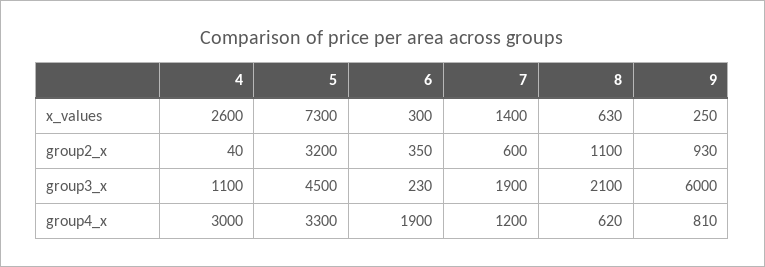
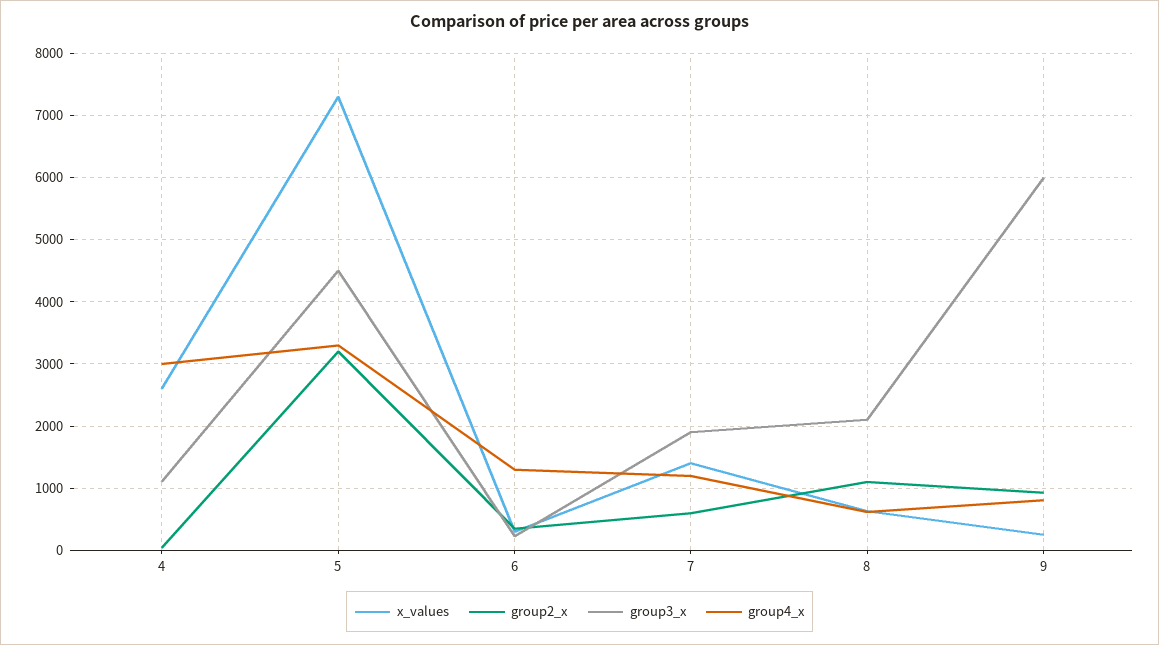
group4_x, 6: 1900 -> 1300

